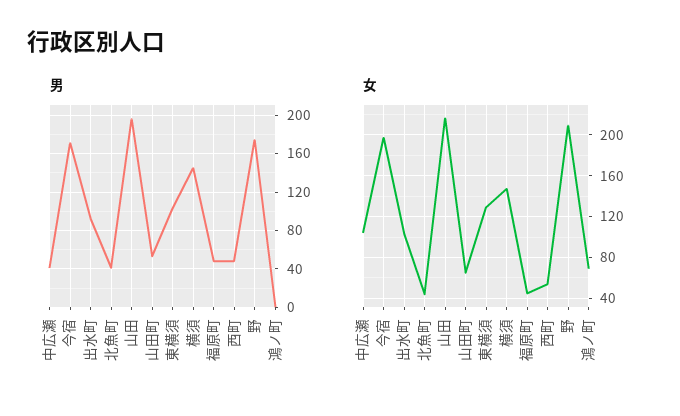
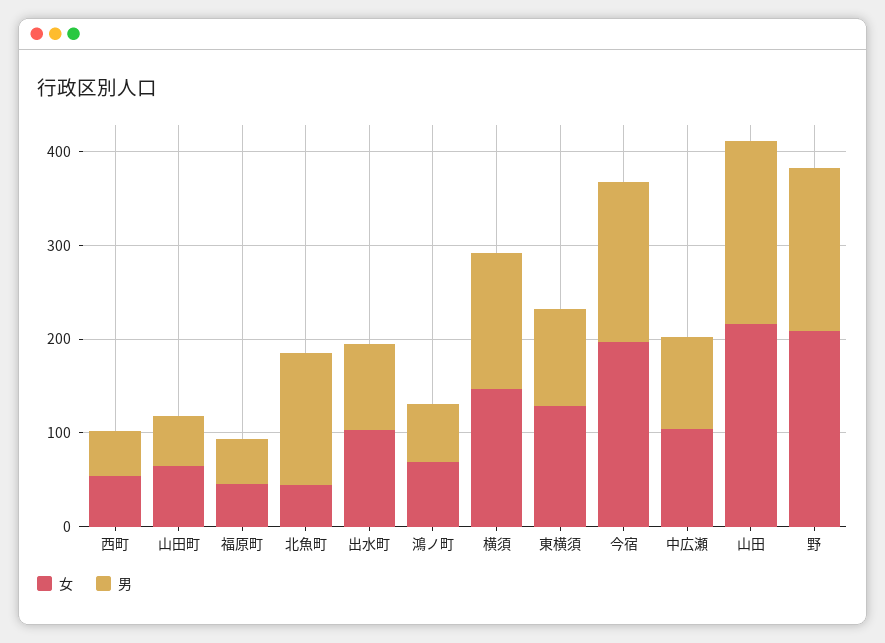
男, 中広瀬: 40 -> 100
男, 北魚町: 40 -> 140
男, 鴻ノ町: 0 -> 60

